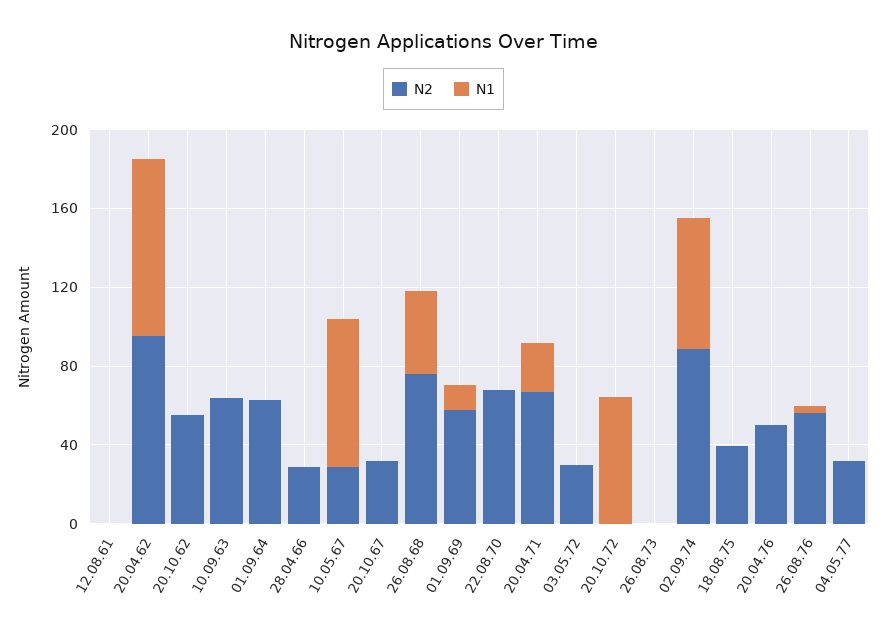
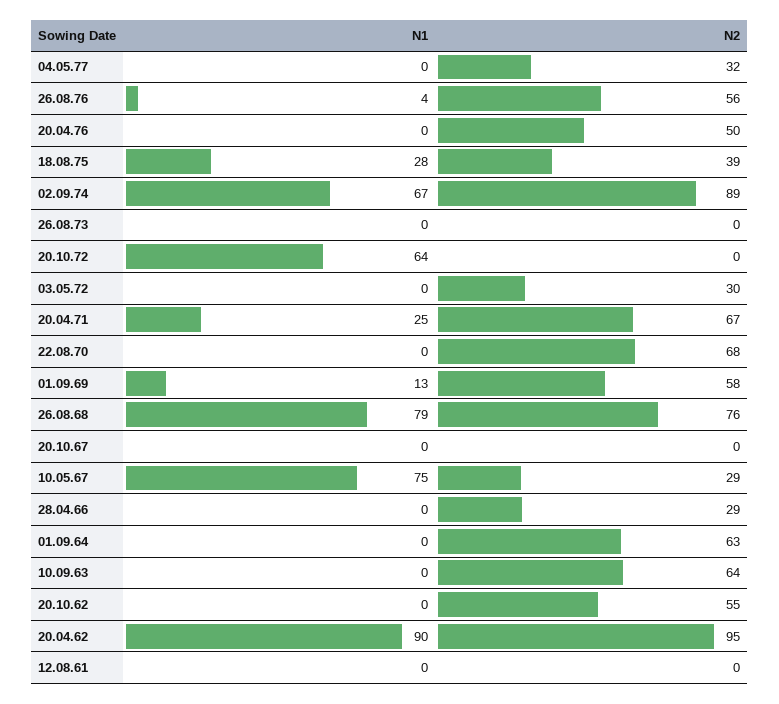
N2, 20.10.67: 30 -> 0
N1, 26.08.68: 40 -> 79
N1, 18.08.75: 0 -> 28

